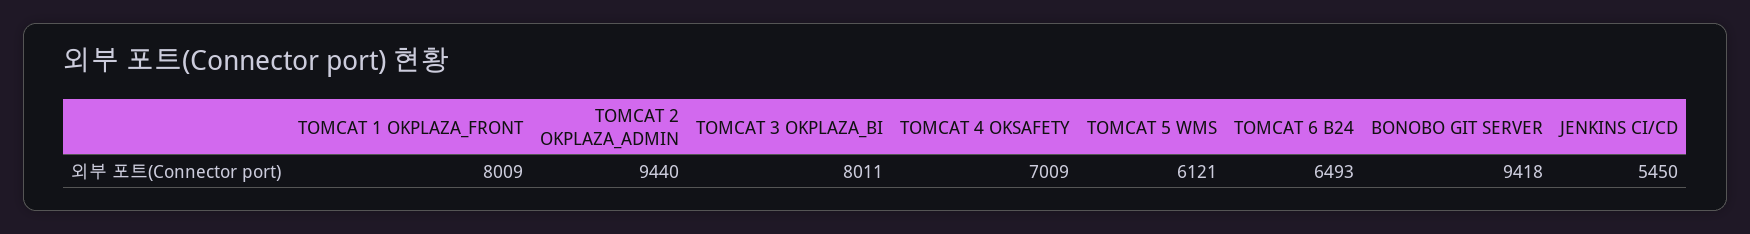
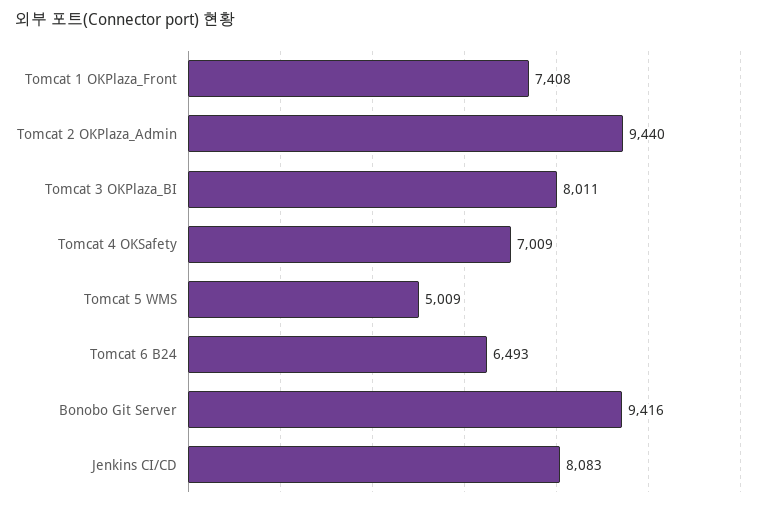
TOMCAT 1 OKPLAZA_FRONT: 8009 -> 7408
TOMCAT 5 WMS: 6121 -> 5009
BONOBO GIT SERVER: 9418 -> 9416
JENKINS CI/CD: 5450 -> 8083

